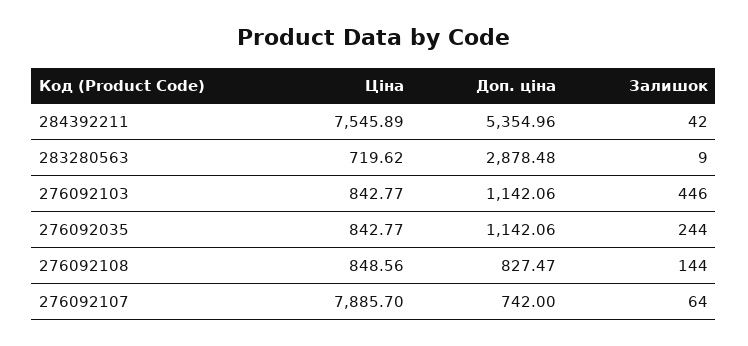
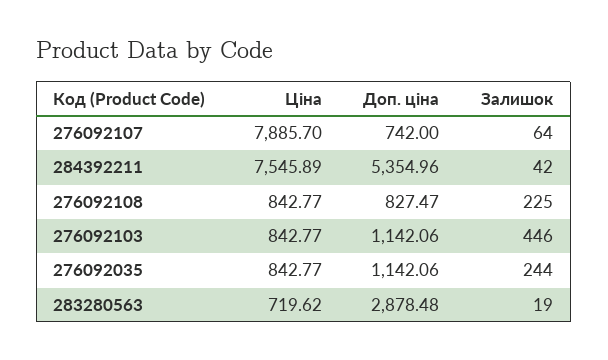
Залишок, 283280563: 9 -> 19
Ціна, 276092108: 848.56 -> 842.77
Залишок, 276092108: 144 -> 225

